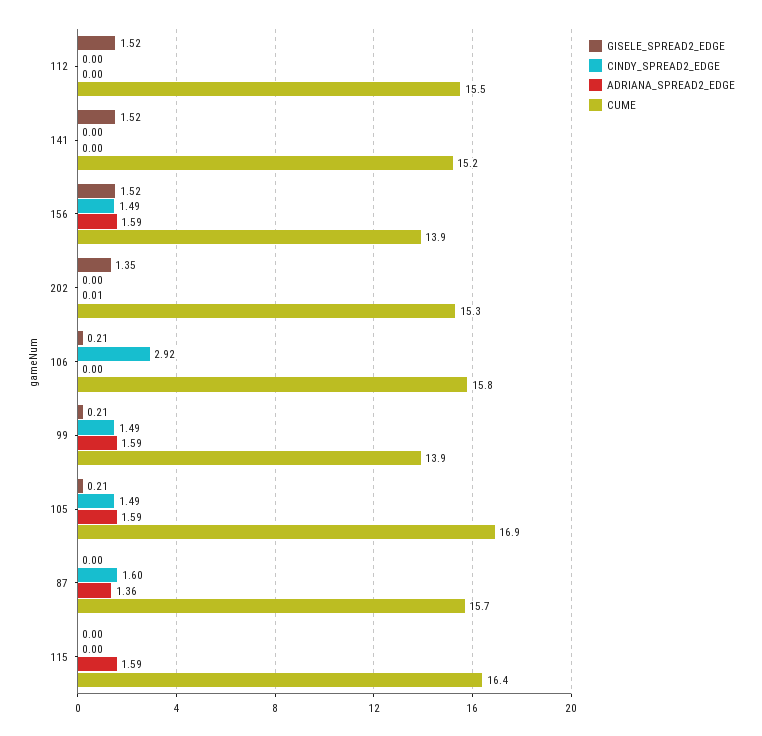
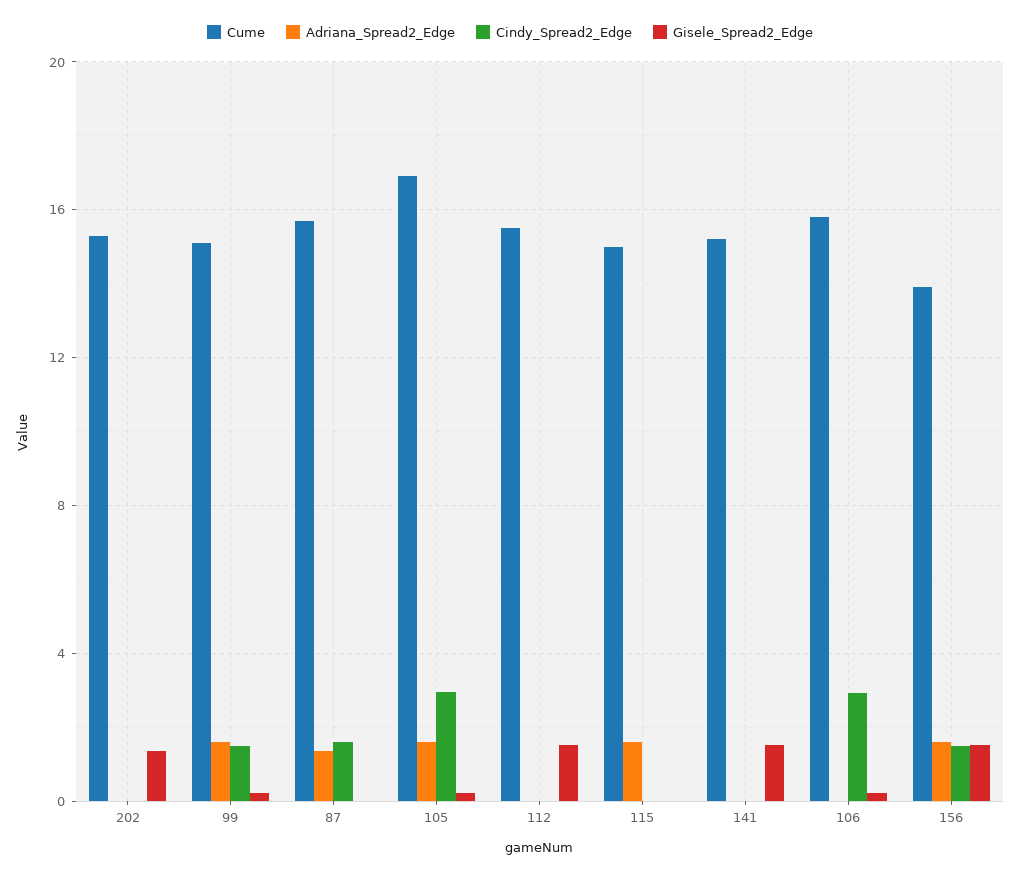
CUME, 99: 13.9 -> 15
CINDY_SPREAD2_EDGE, 105: 1.49 -> 3
CUME, 115: 16.4 -> 15

